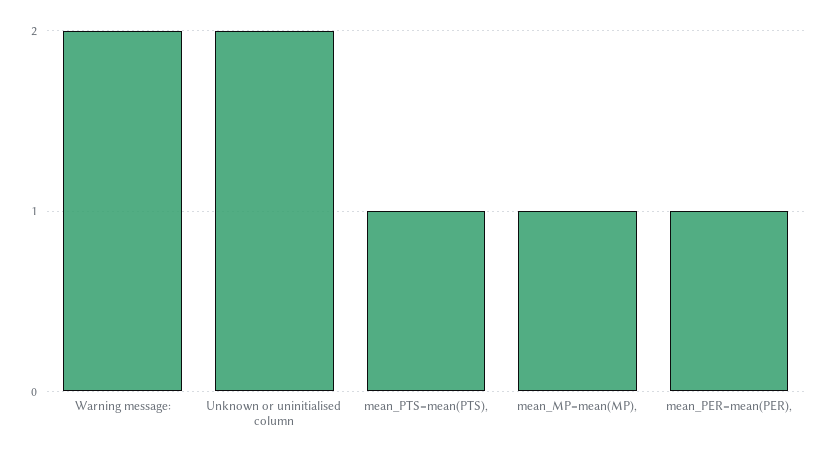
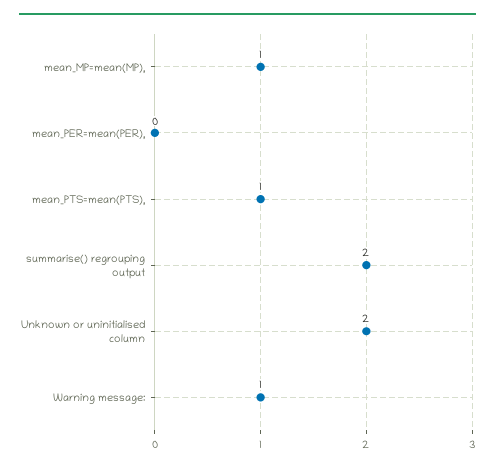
Warning message:: 2 -> 1
mean_PER=mean(PER),: 1 -> 0
summarise() regrouping output: none -> 2

